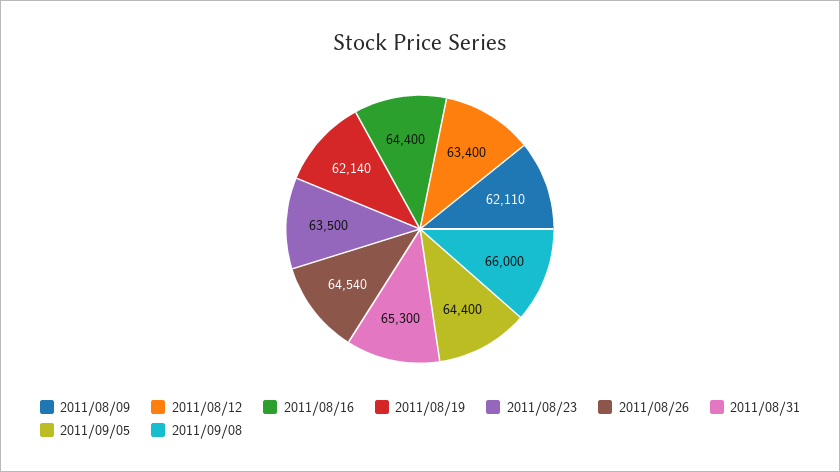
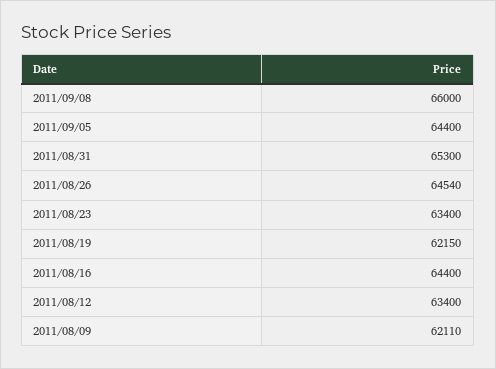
2011/08/19: 62140 -> 62150
2011/08/23: 63500 -> 63400

